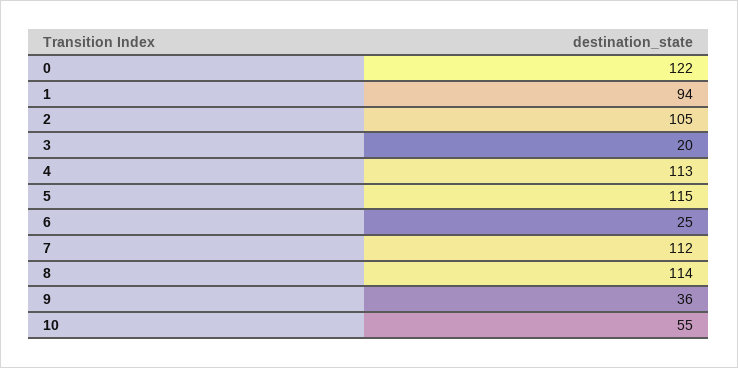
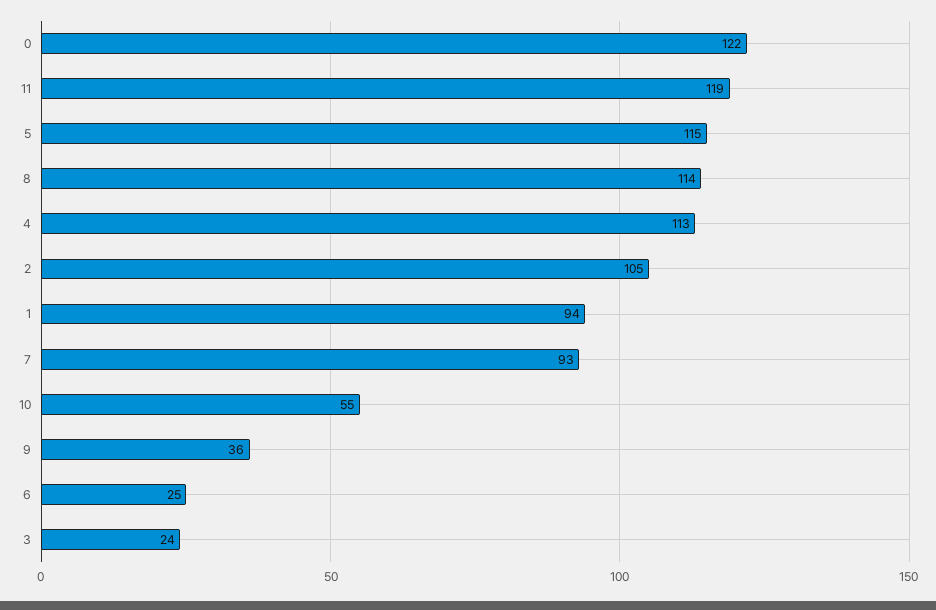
3: 20 -> 24
7: 112 -> 93
11: none -> 119

